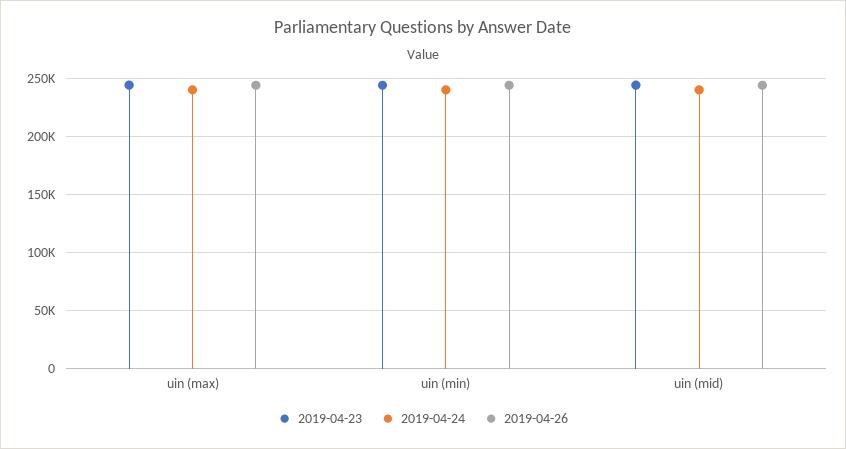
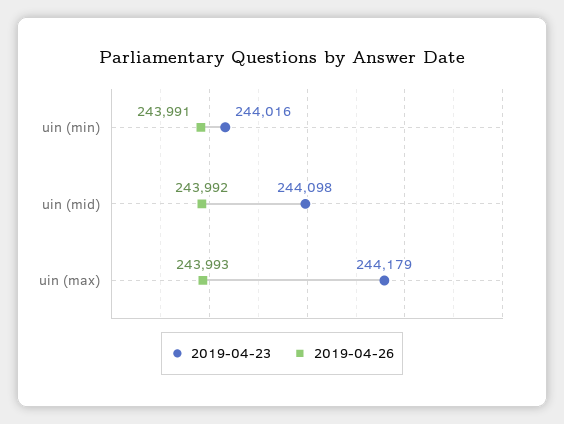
2019-04-24, uin (max): 240000 -> none
2019-04-24, uin (min): 240000 -> none
2019-04-24, uin (mid): 240000 -> none

